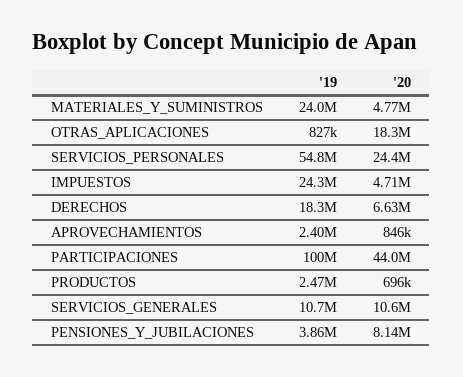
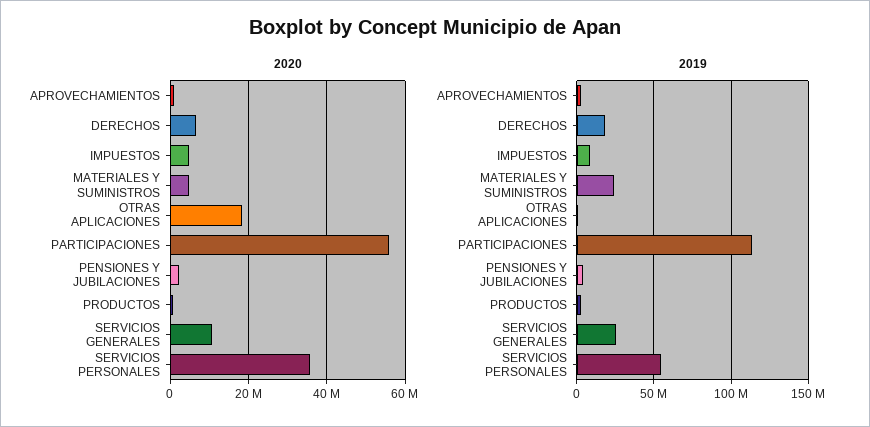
'20, SERVICIOS_PERSONALES: 24400000 -> 36000000
'19, IMPUESTOS: 24300000 -> 10000000
'19, PARTICIPACIONES: 100000000 -> 115000000
'20, PARTICIPACIONES: 44000000 -> 56000000
'19, SERVICIOS_GENERALES: 10700000 -> 25000000
'20, PENSIONES_Y_JUBILACIONES: 8140000 -> 2000000

